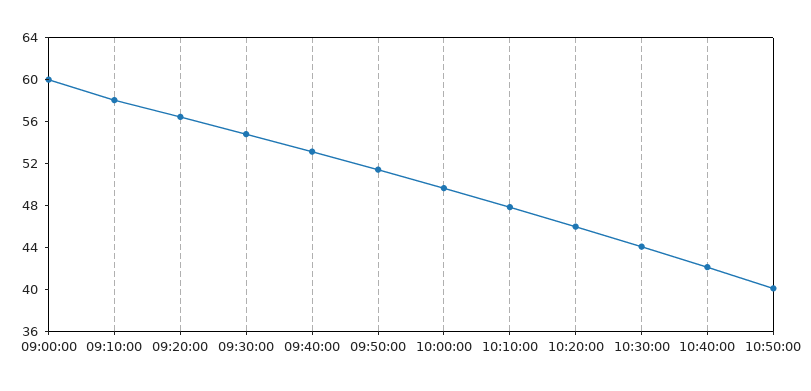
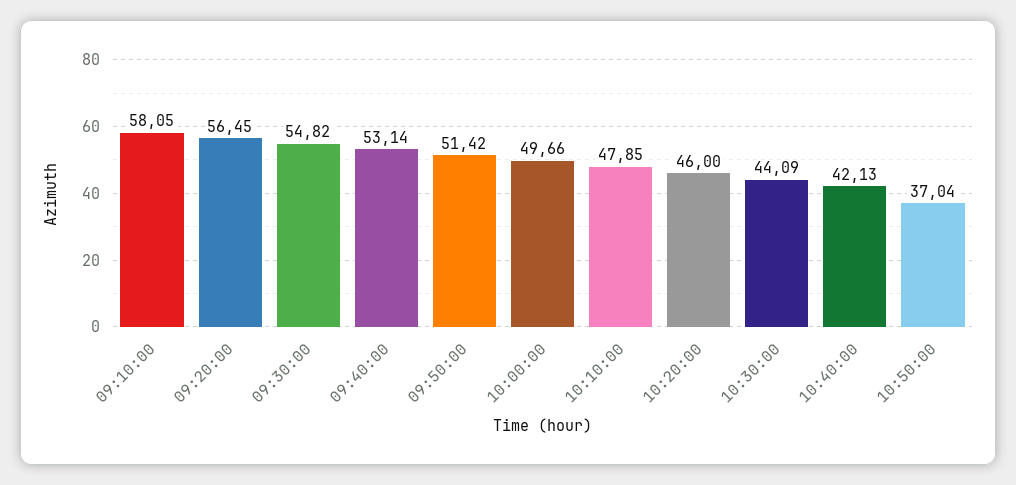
09:00:00: 60 -> none
10:50:00: 40 -> 37.04

